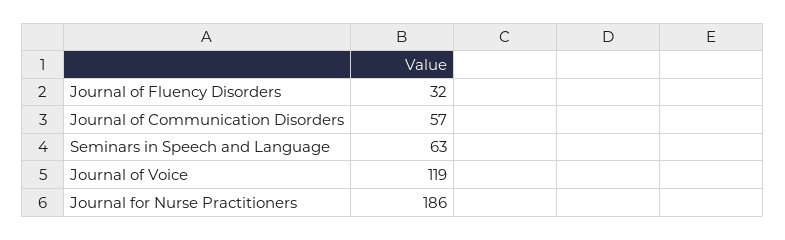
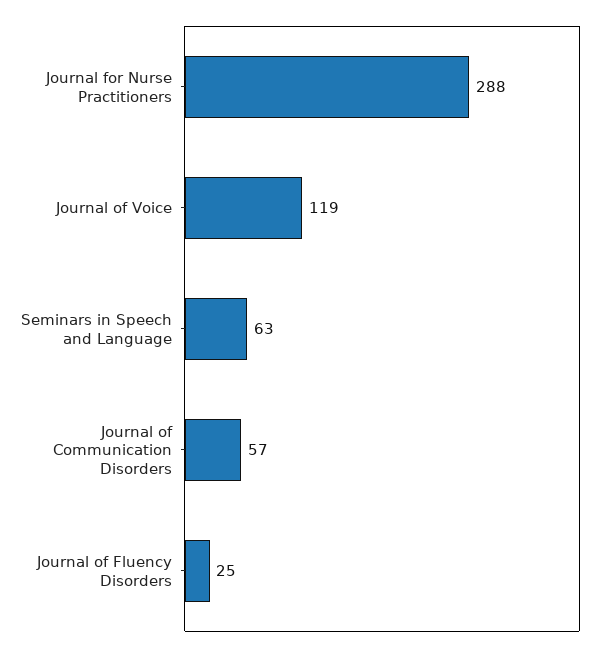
Journal of Fluency Disorders: 32 -> 25
Journal for Nurse Practitioners: 186 -> 288

